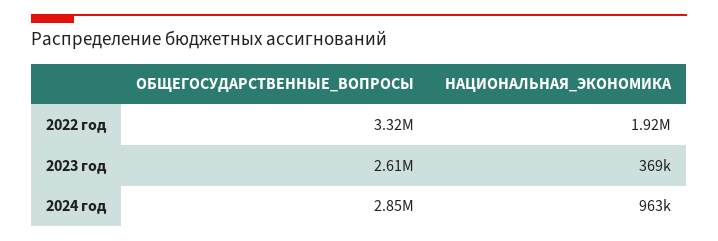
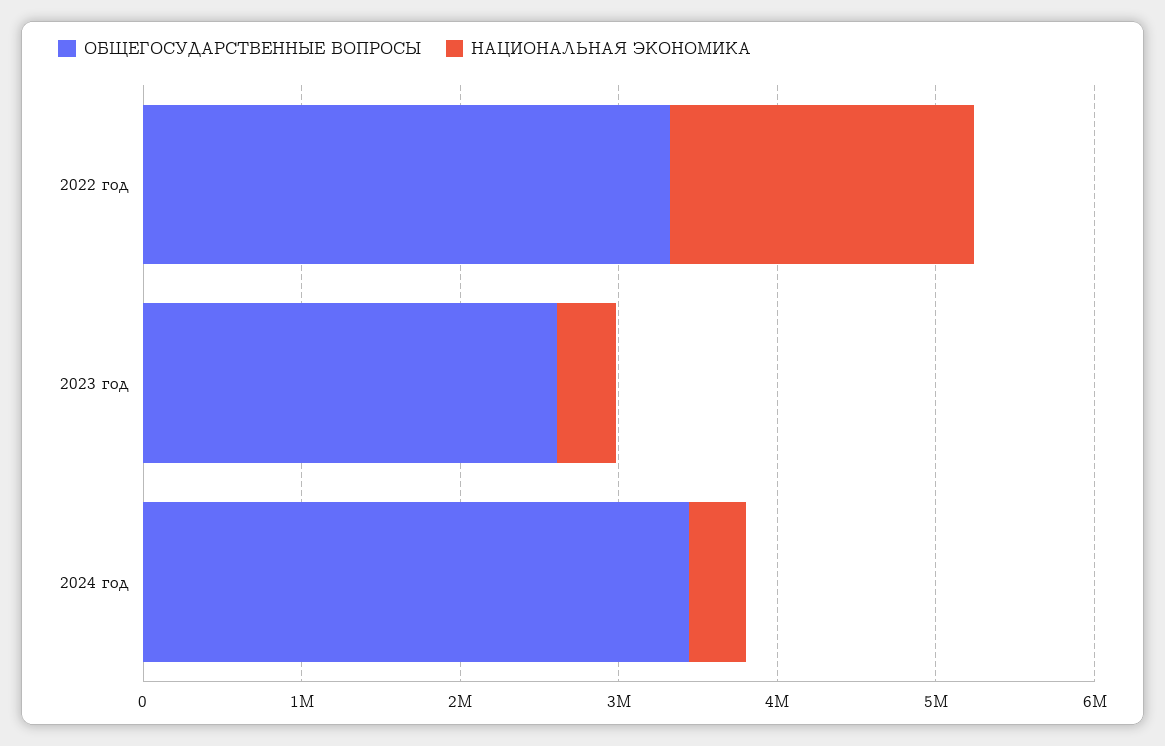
ОБЩЕГОСУДАРСТВЕННЫЕ_ВОПРОСЫ, 2024 год: 2850000 -> 3400000
НАЦИОНАЛЬНАЯ_ЭКОНОМИКА, 2024 год: 963000 -> 400000

